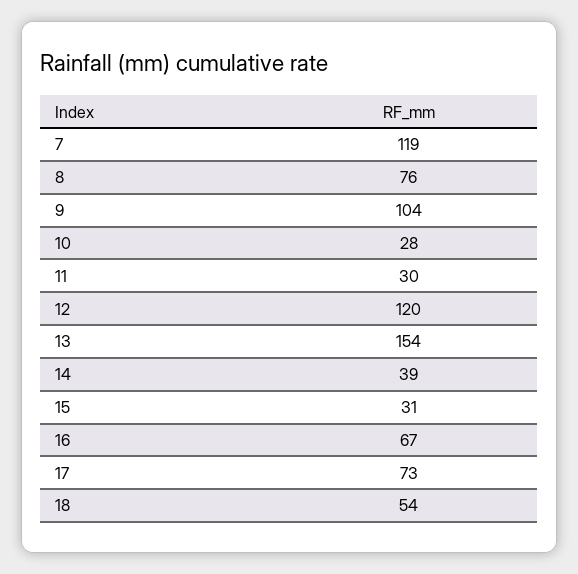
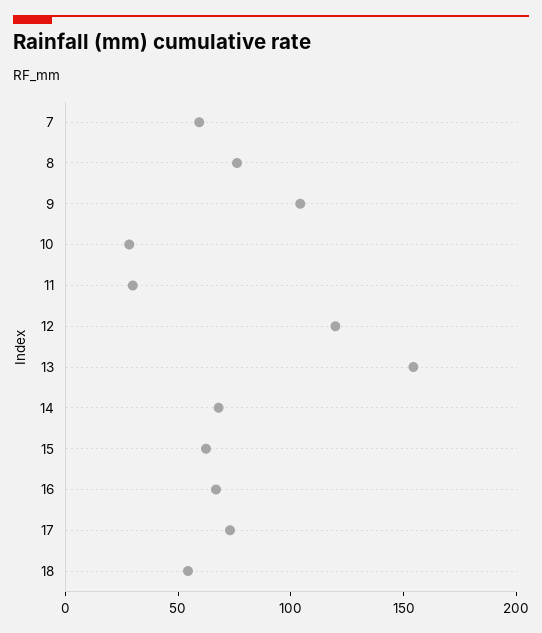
7: 119 -> 60
14: 39 -> 70
15: 31 -> 60

